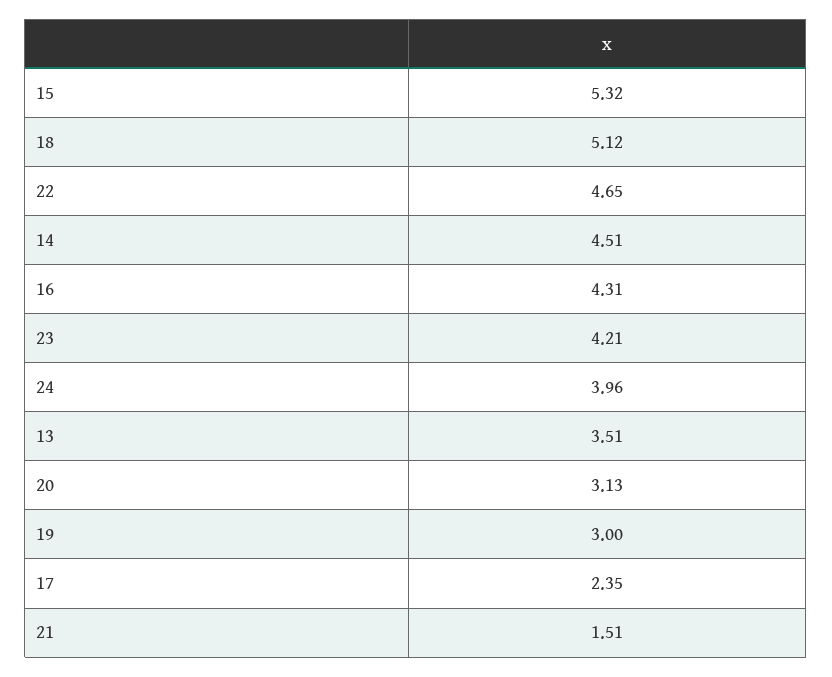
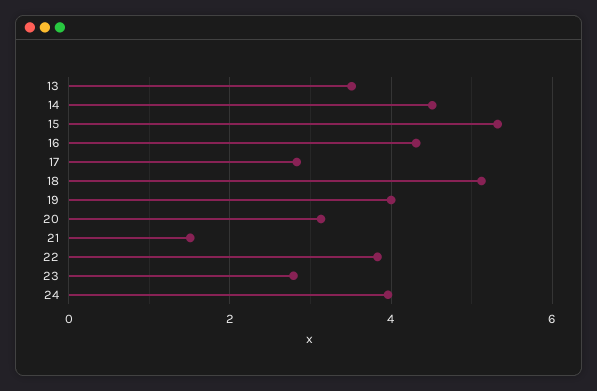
22: 4.65 -> 3.8
23: 4.21 -> 2.8
19: 3 -> 4
17: 2.35 -> 2.8

